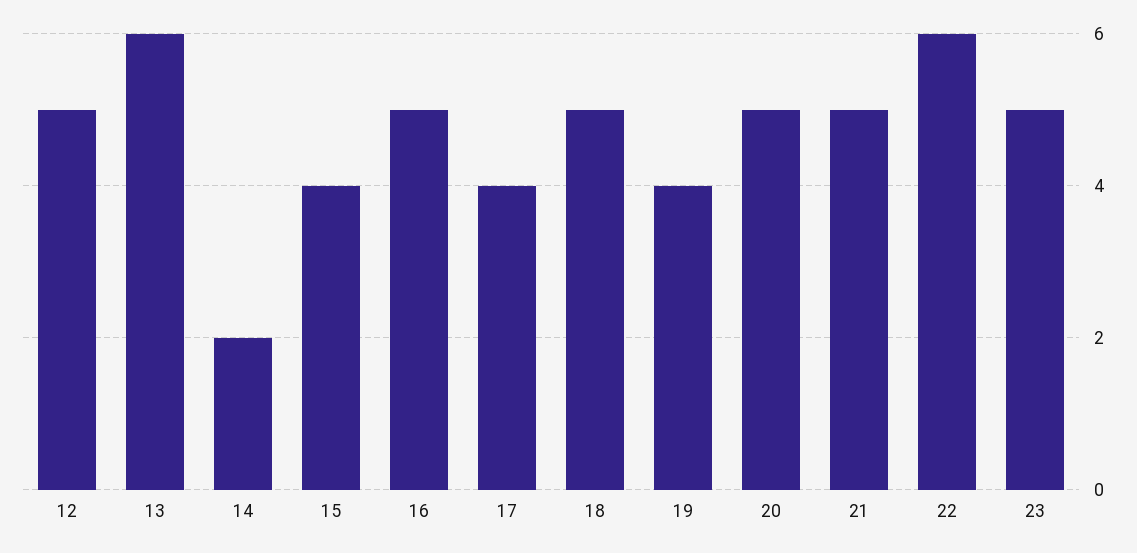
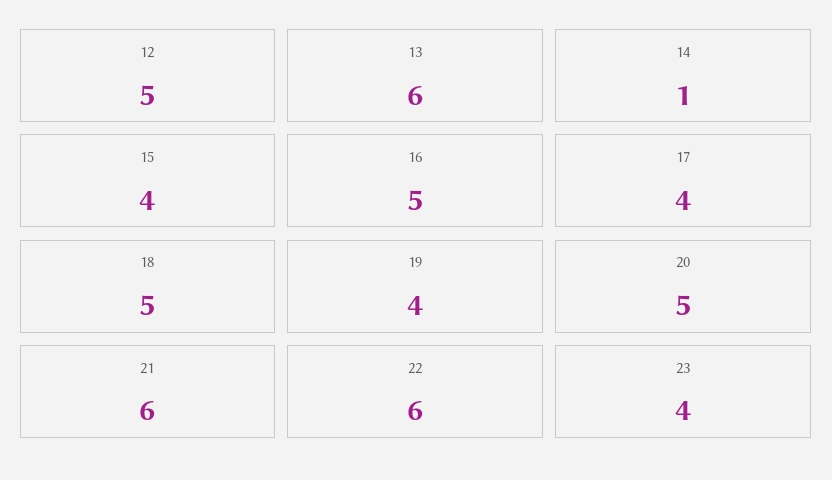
14: 2 -> 1
21: 5 -> 6
23: 5 -> 4

